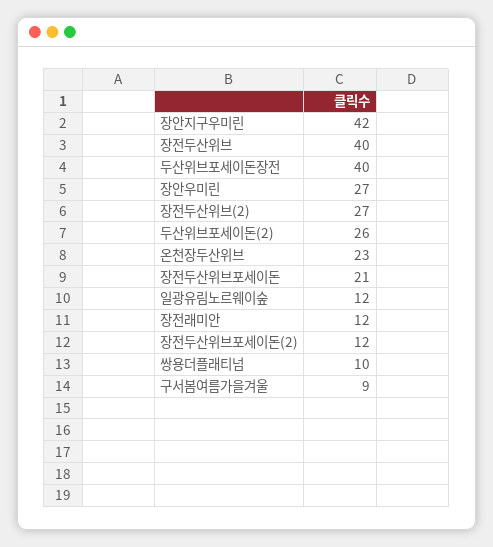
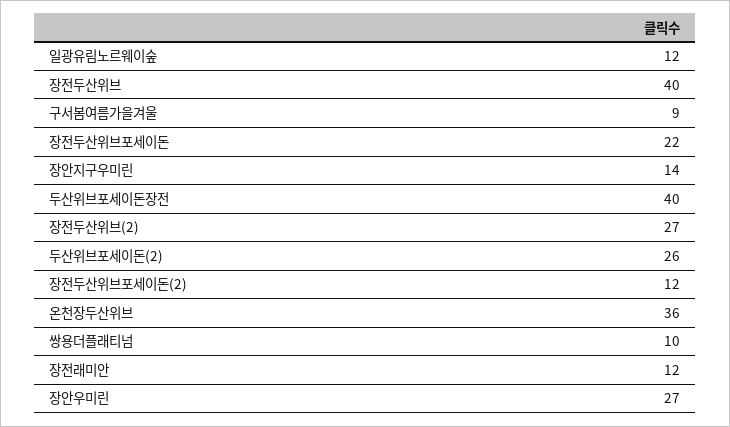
장안지구우미린: 42 -> 14
온천장두산위브: 23 -> 36
장전두산위브포세이돈: 21 -> 22

